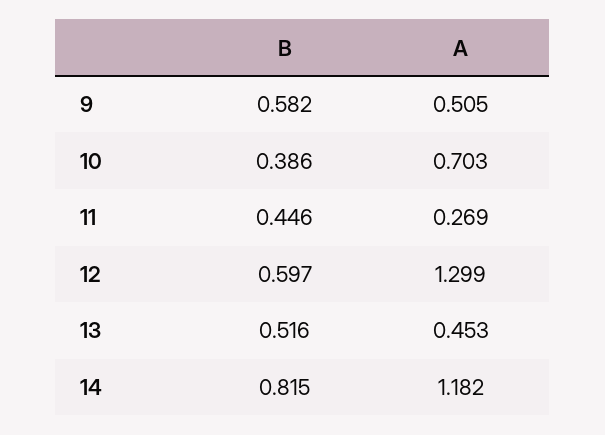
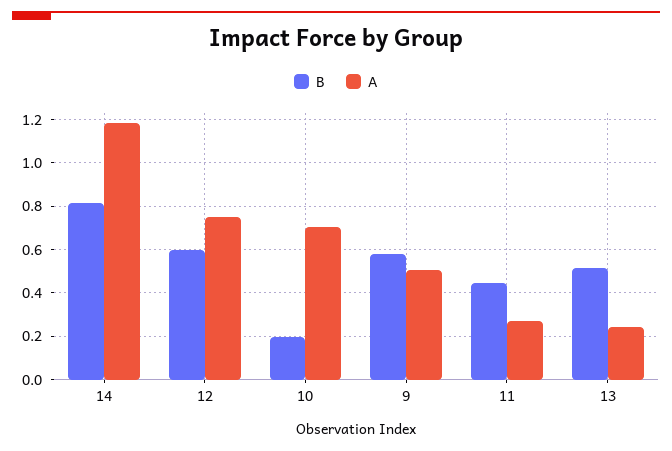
B, 10: 0.386 -> 0.2
A, 12: 1.299 -> 0.75
A, 13: 0.453 -> 0.25

